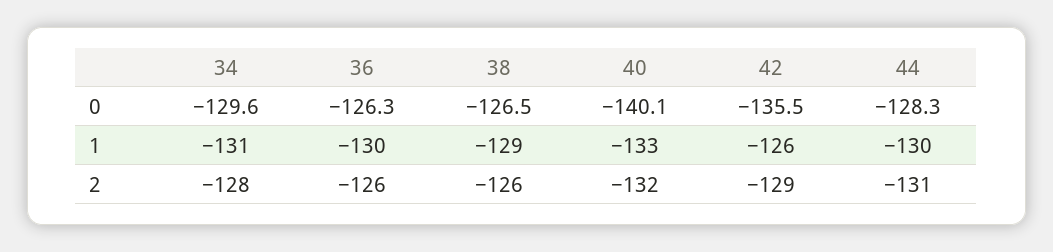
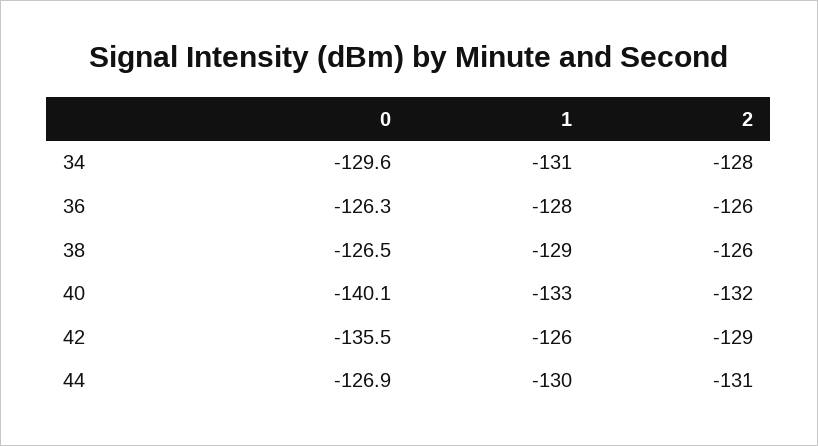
44, 0: -128.3 -> -126.9
36, 1: -130 -> -128

